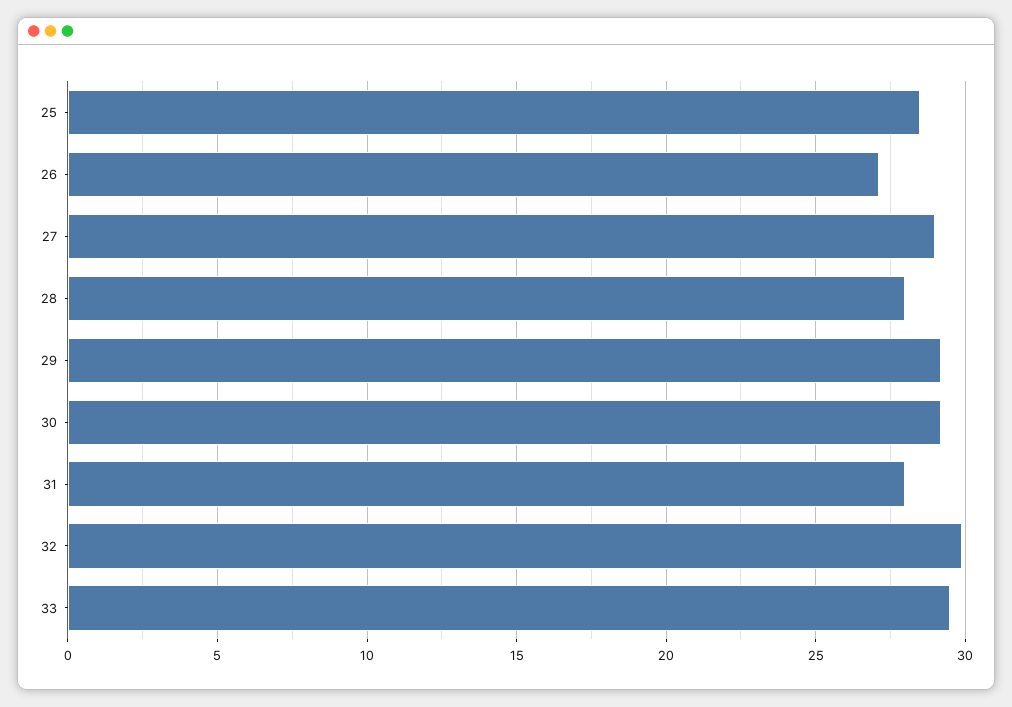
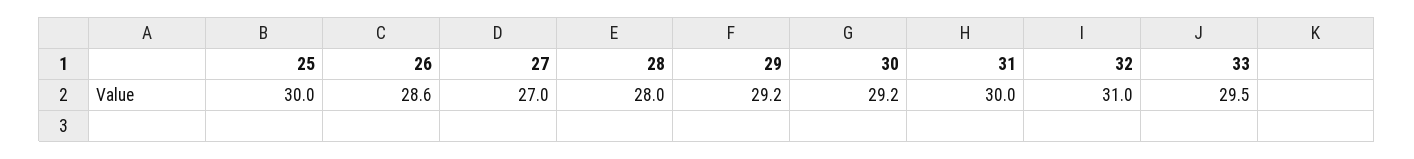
25: 28.5 -> 30
26: 27 -> 28.6
27: 29 -> 27
31: 28 -> 30
32: 30 -> 31

